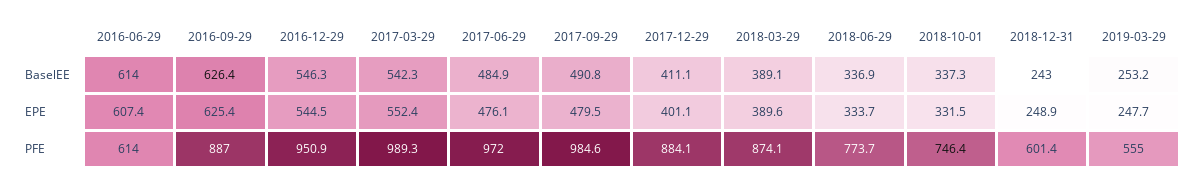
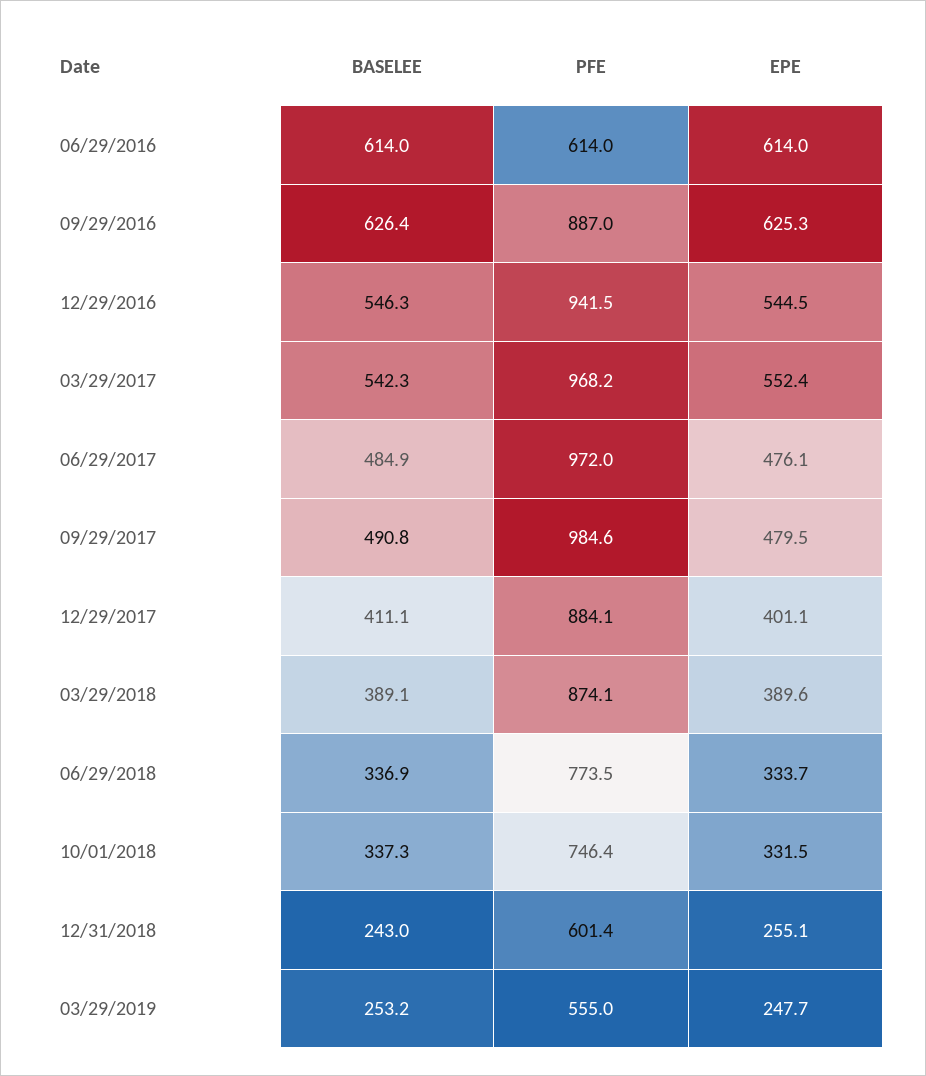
2016-06-29, EPE: 607.4 -> 614
2016-09-29, EPE: 625.4 -> 625.3
2018-12-31, EPE: 248.9 -> 255.1
2016-12-29, PFE: 950.9 -> 941.5
2017-03-29, PFE: 989.3 -> 968.2
2018-06-29, PFE: 773.7 -> 773.5

